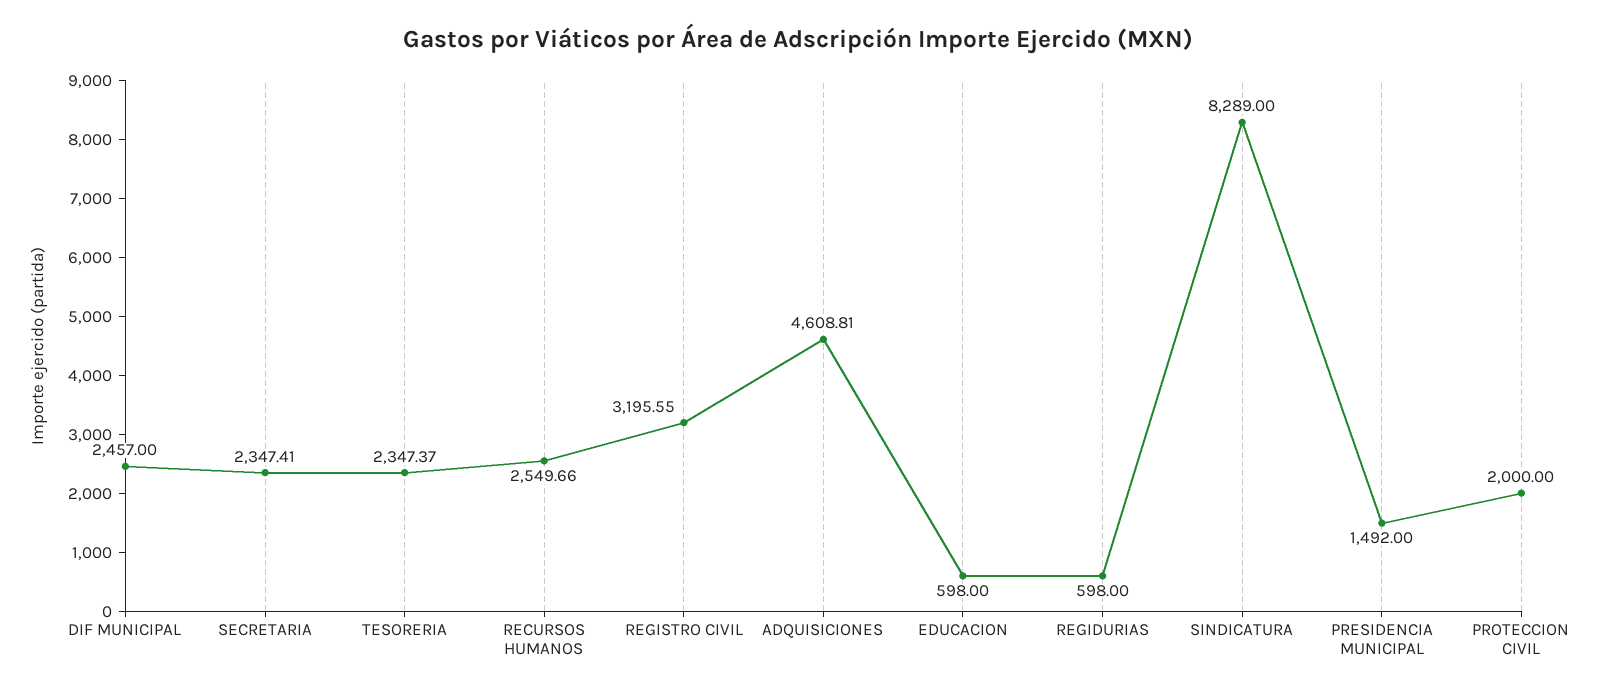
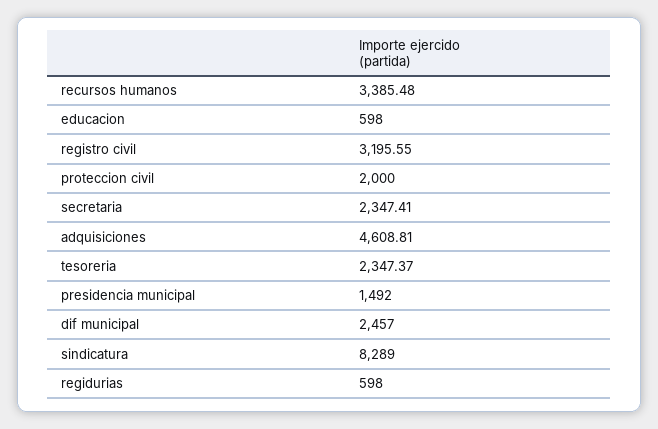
RECURSOS HUMANOS: 2549.66 -> 3385.48

